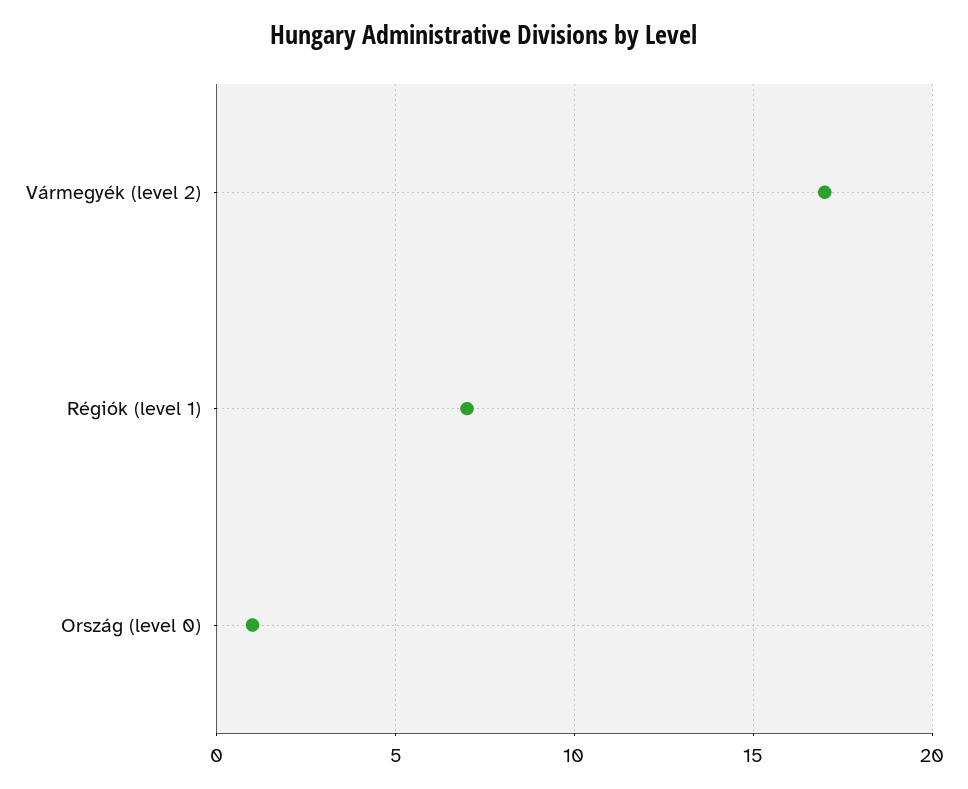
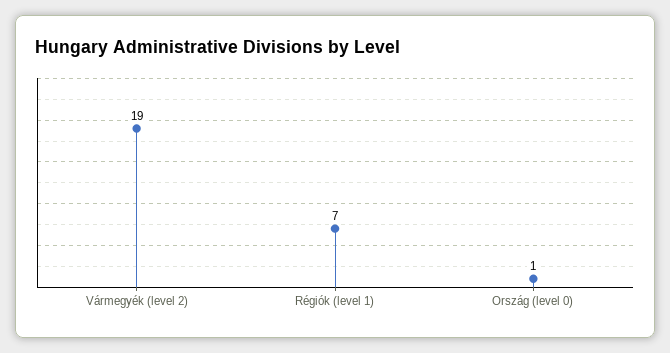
Vármegyék (level 2): 17 -> 19

